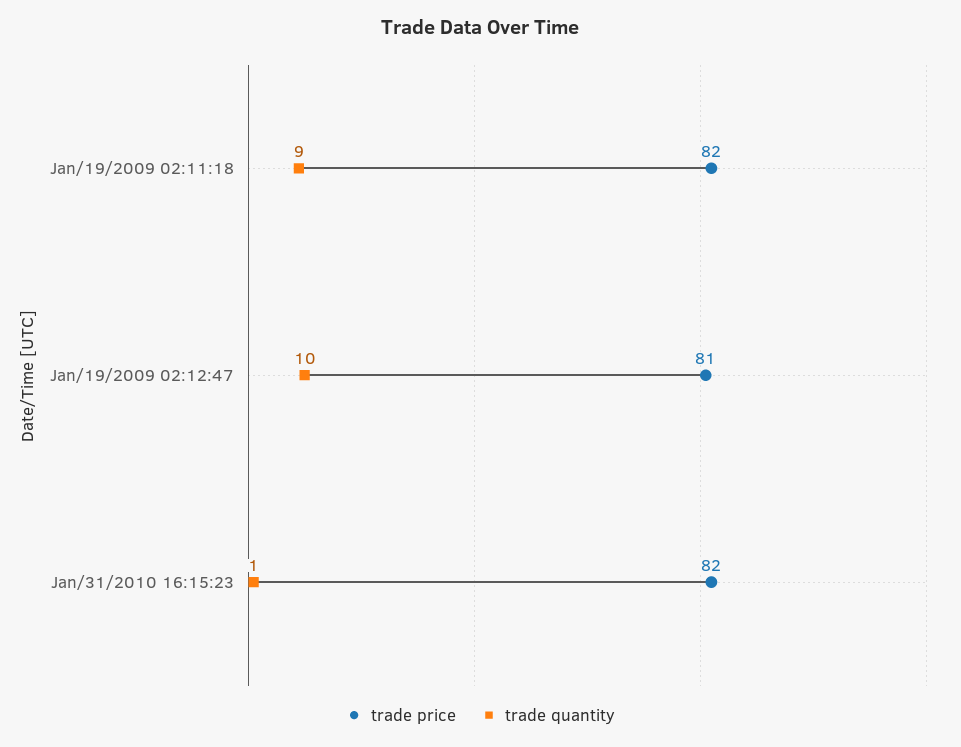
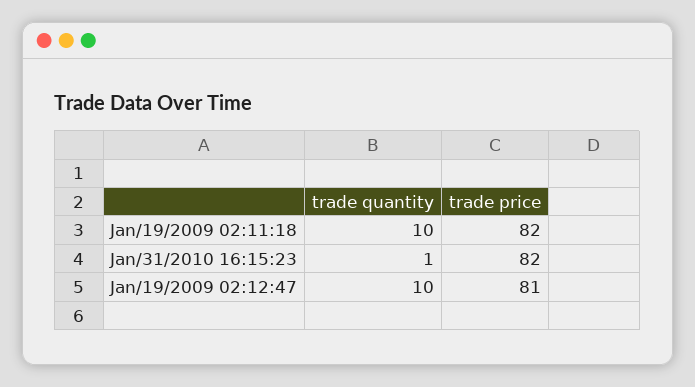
trade quantity, Jan/19/2009 02:11:18: 9 -> 10

